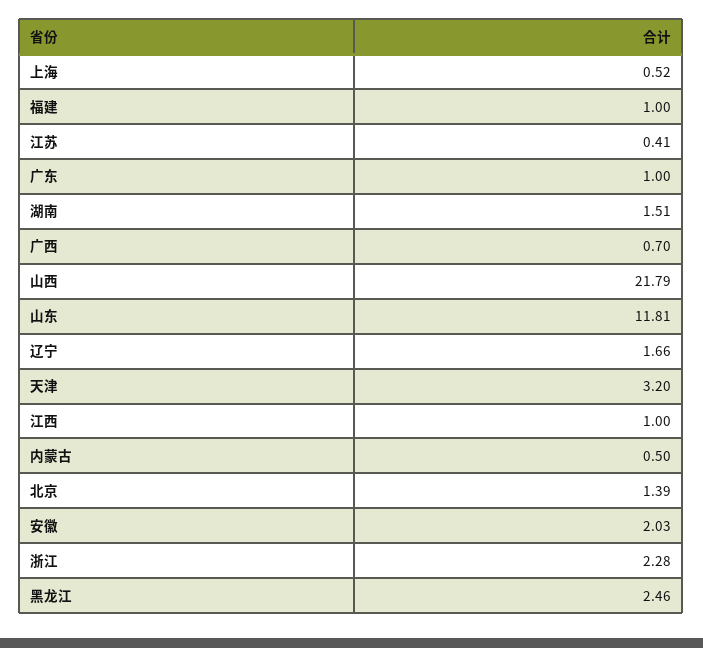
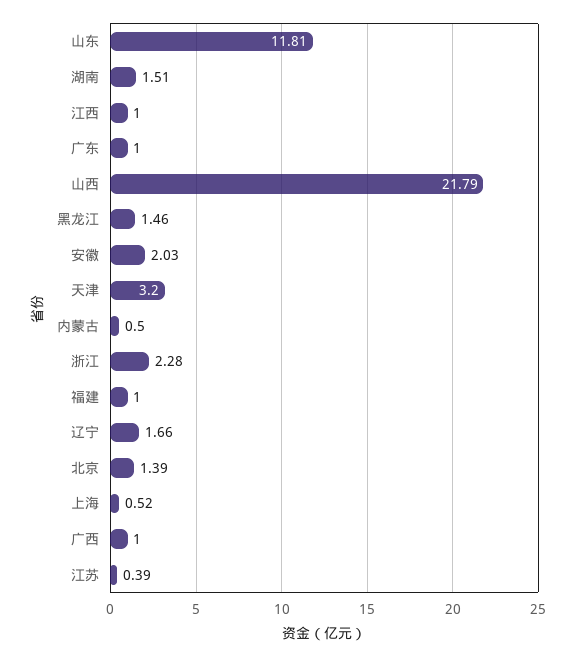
江苏: 0.41 -> 0.39
广西: 0.7 -> 1
黑龙江: 2.46 -> 1.46

